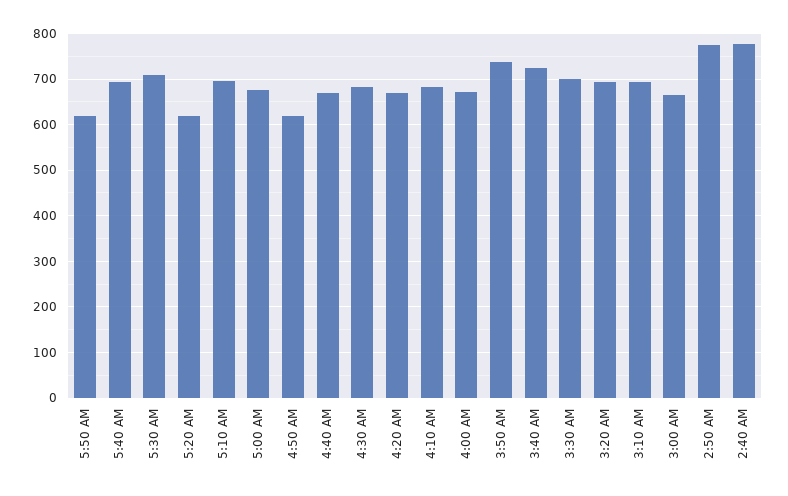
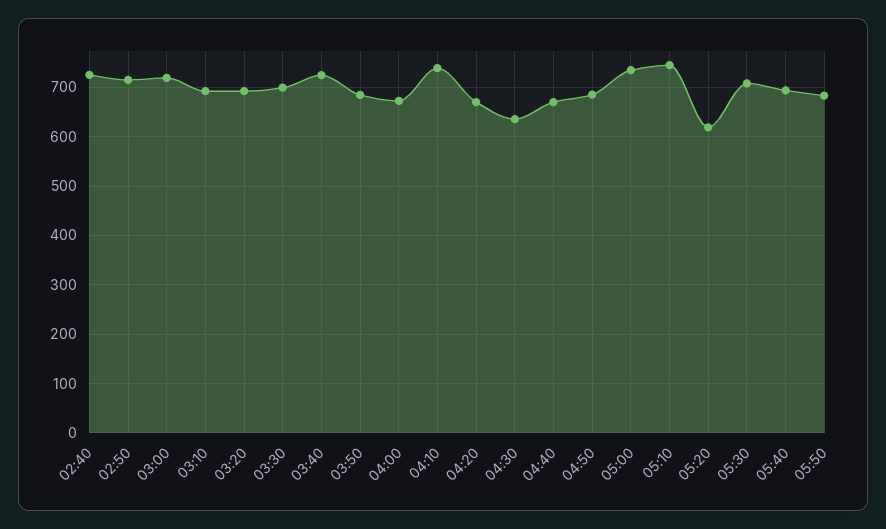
5:50 AM: 620 -> 680
5:10 AM: 700 -> 740
5:00 AM: 680 -> 740
4:50 AM: 620 -> 680
4:30 AM: 680 -> 640
4:10 AM: 680 -> 740
3:50 AM: 740 -> 680
3:00 AM: 660 -> 720
2:50 AM: 780 -> 720
2:40 AM: 780 -> 720

